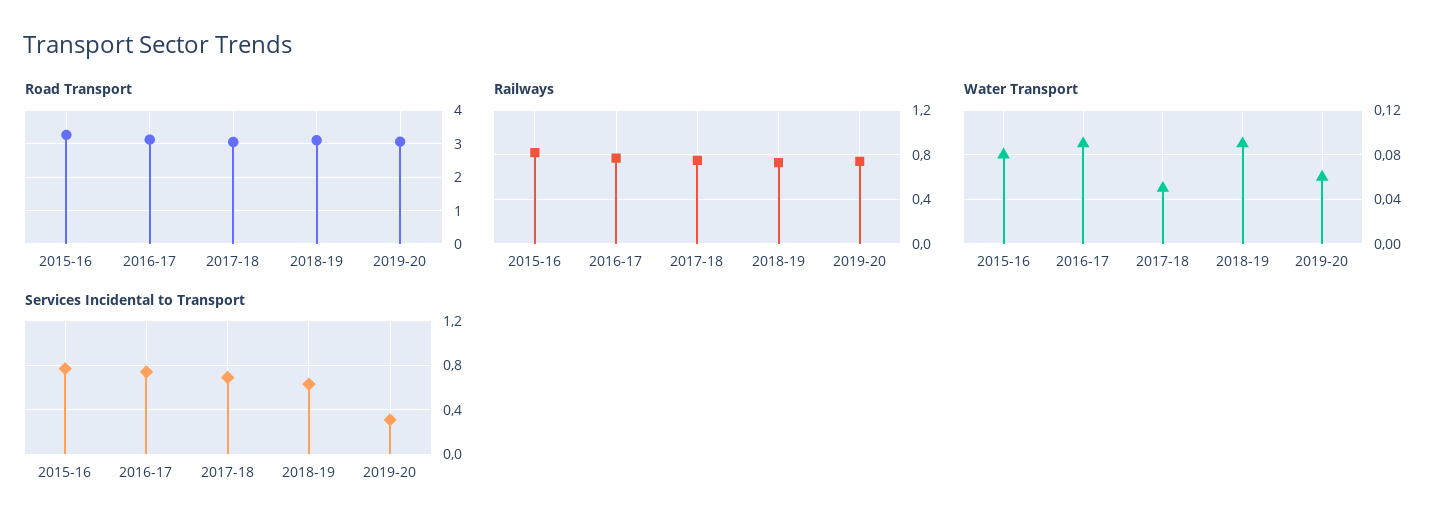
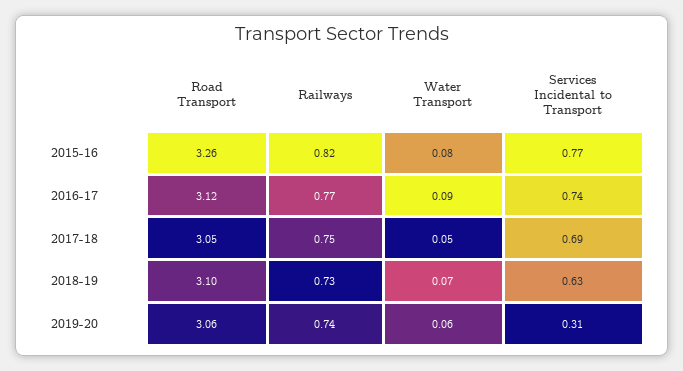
Water Transport, 2018-19: 0.09 -> 0.07

